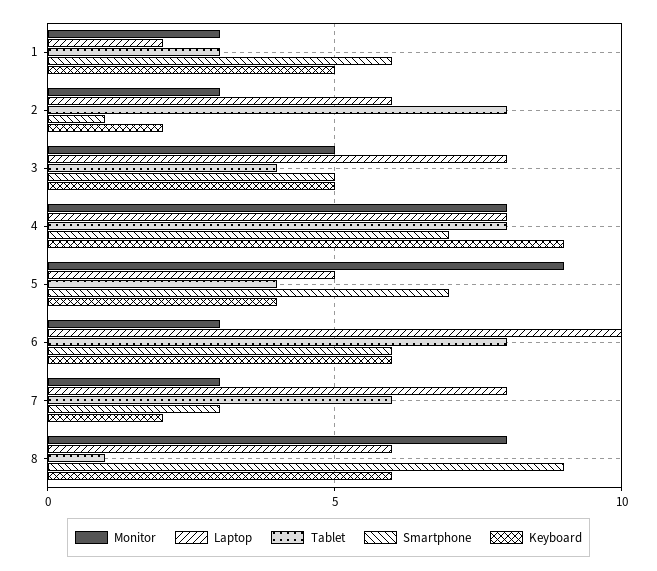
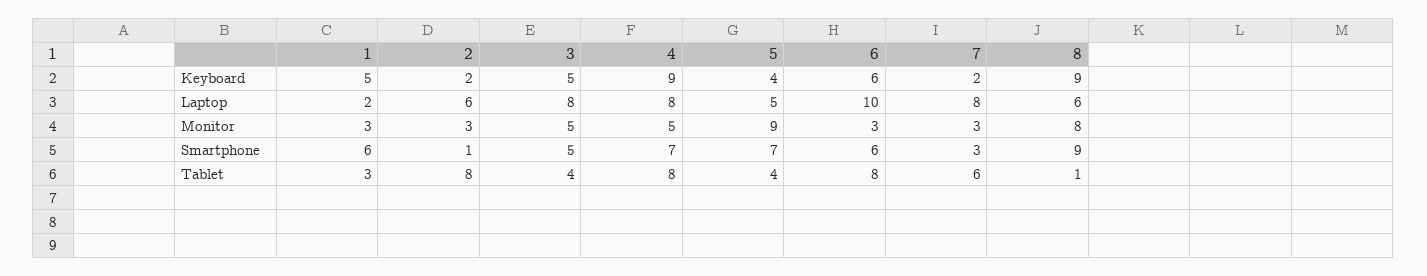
Monitor, 4: 8 -> 5
Keyboard, 8: 6 -> 9

